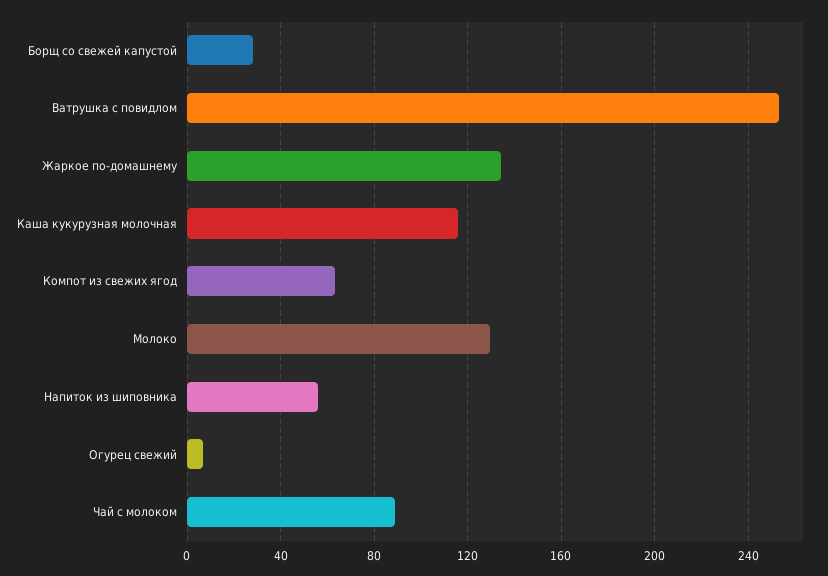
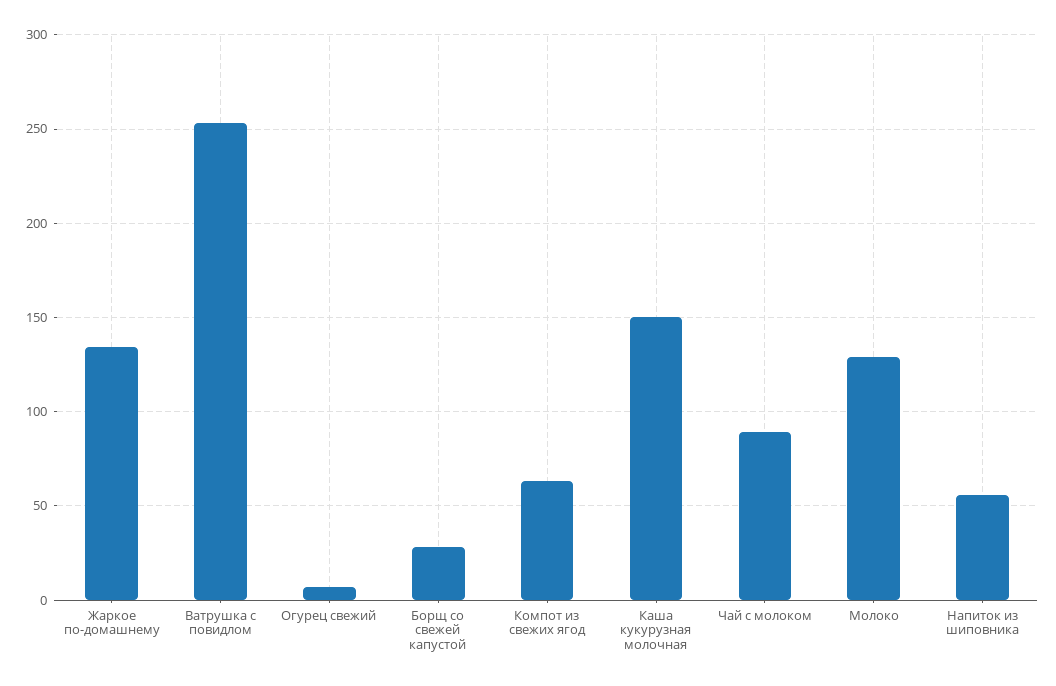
Каша кукурузная молочная: 115 -> 150

